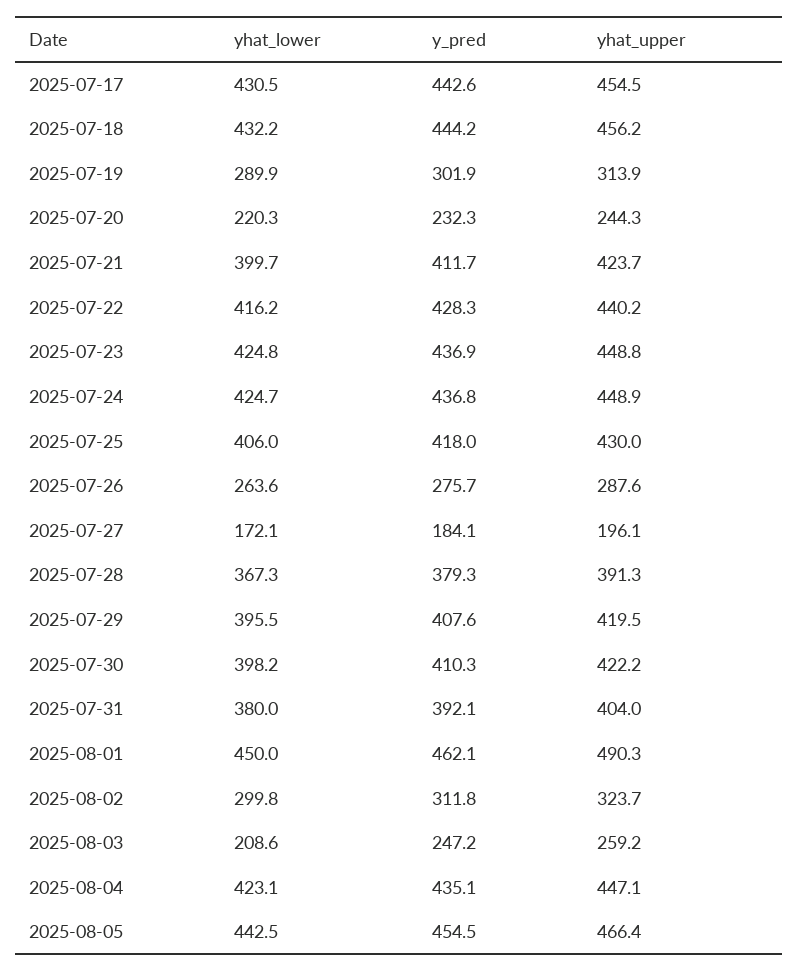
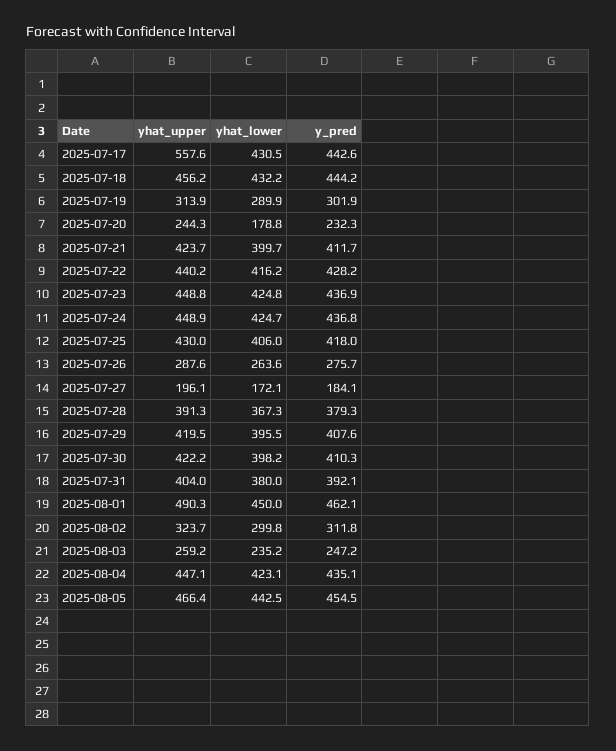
yhat_upper, 2025-07-17: 454.5 -> 557.6
yhat_lower, 2025-07-20: 220.3 -> 178.8
y_pred, 2025-07-22: 428.3 -> 428.2
yhat_lower, 2025-08-03: 208.6 -> 235.2

